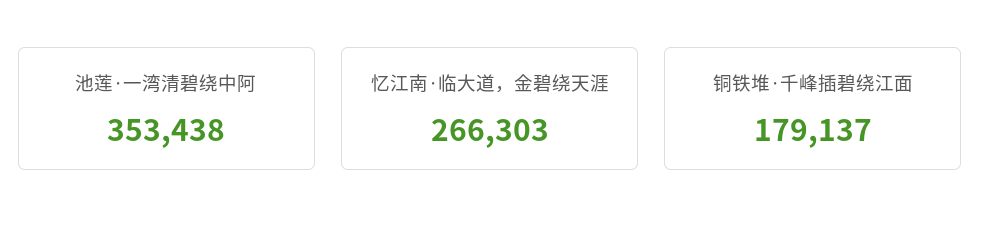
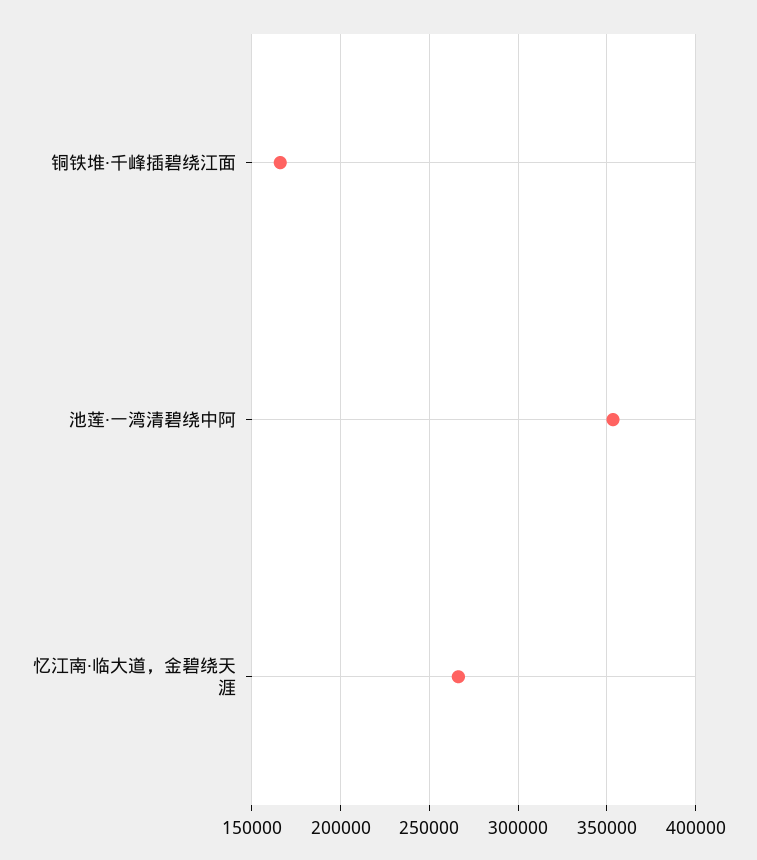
铜铁堆·千峰插碧绕江面: 179137 -> 165000

